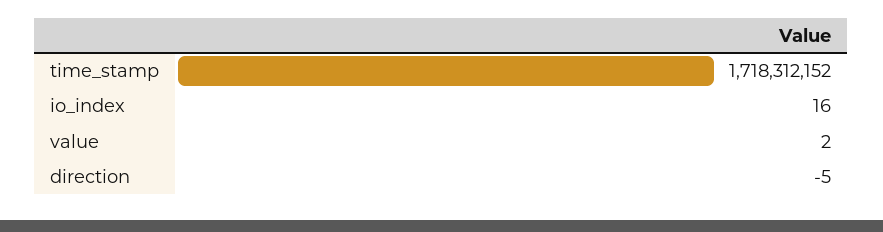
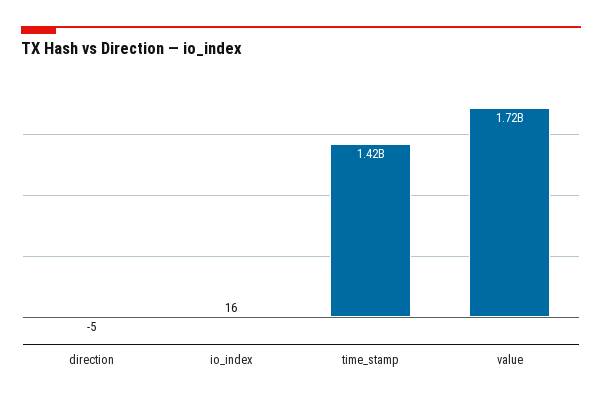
time_stamp: 1718312152 -> 1420000000
value: 2 -> 1720000000

